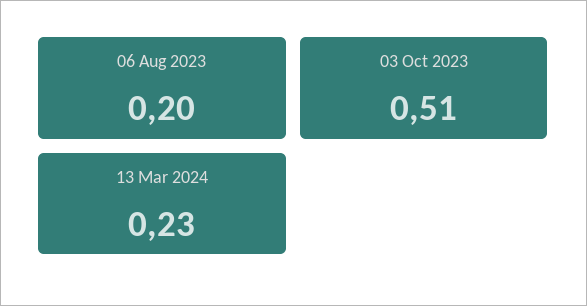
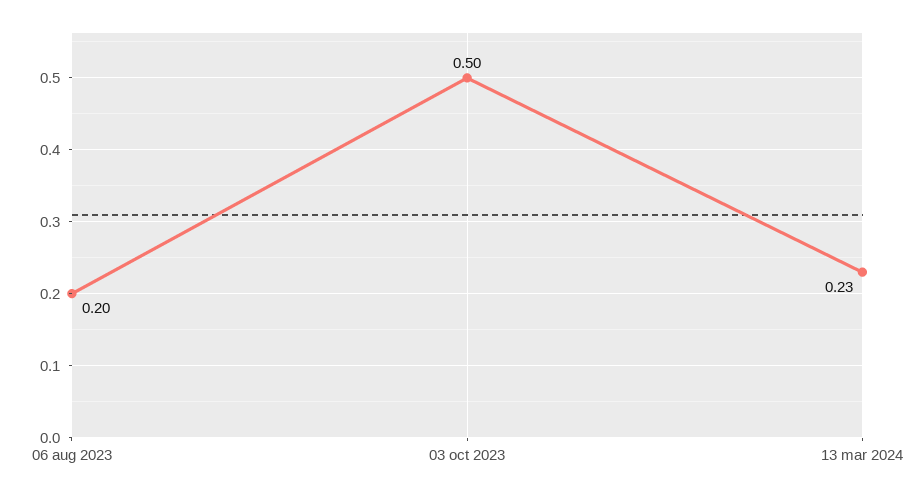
03 Oct 2023: 0.51 -> 0.5

